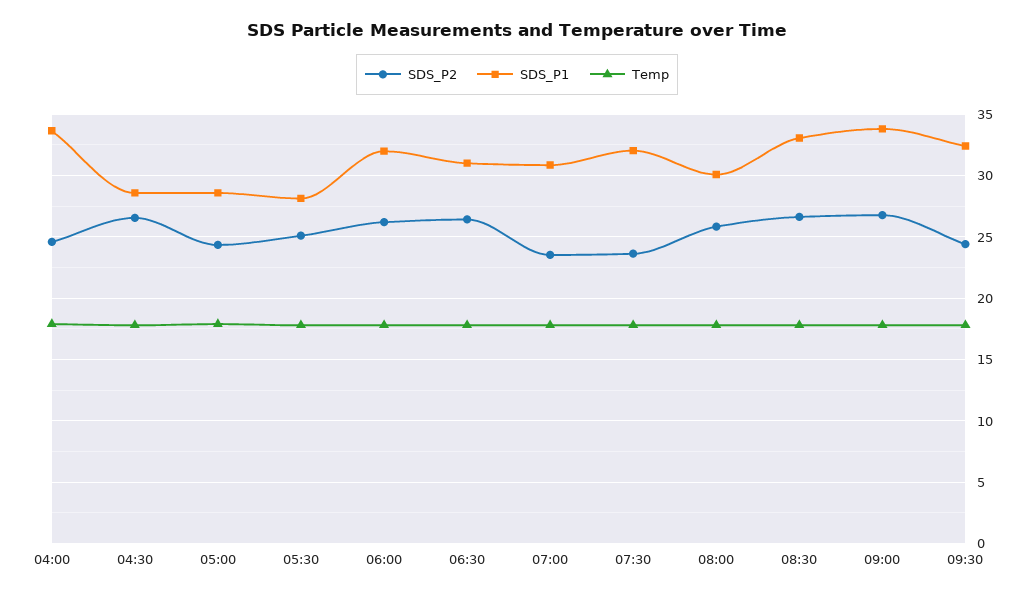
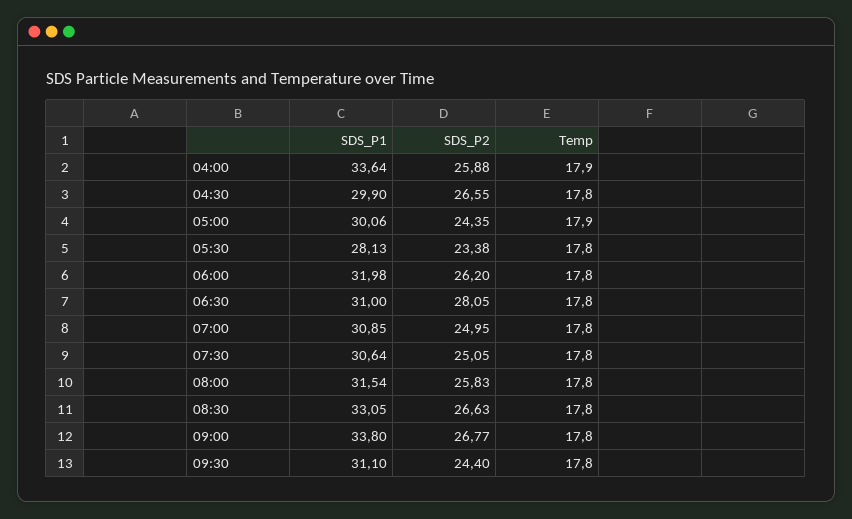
SDS_P2, 04:00: 24.5 -> 25.88
SDS_P1, 04:30: 28.5 -> 29.9
SDS_P1, 05:00: 28.5 -> 30.06
SDS_P2, 05:30: 25 -> 23.38
SDS_P2, 06:30: 26.5 -> 28.05
SDS_P2, 07:00: 23.5 -> 24.95
SDS_P2, 07:30: 23.5 -> 25.05
SDS_P1, 07:30: 32 -> 30.64
SDS_P1, 08:00: 30 -> 31.54
SDS_P1, 09:30: 32.5 -> 31.1

